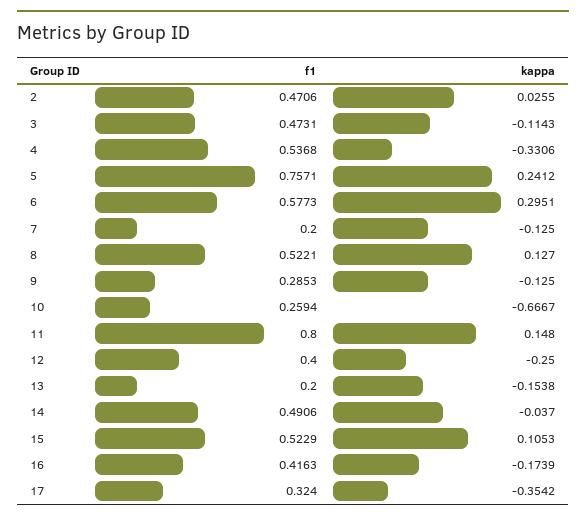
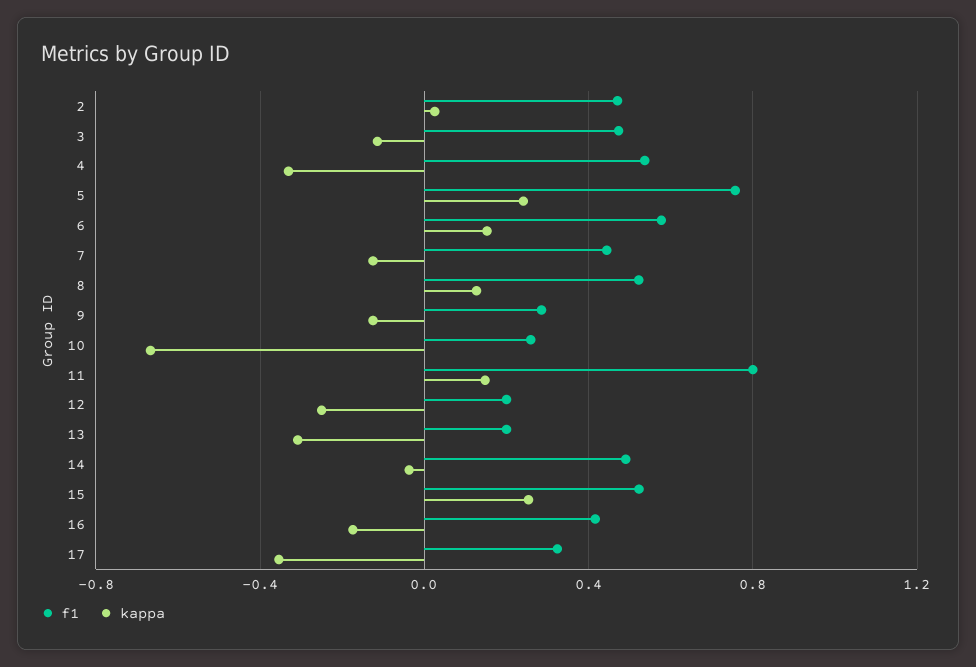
kappa, 6: 0.2951 -> 0.15
f1, 7: 0.2 -> 0.45
f1, 12: 0.4 -> 0.2
kappa, 13: -0.1538 -> -0.3
kappa, 15: 0.1053 -> 0.25

